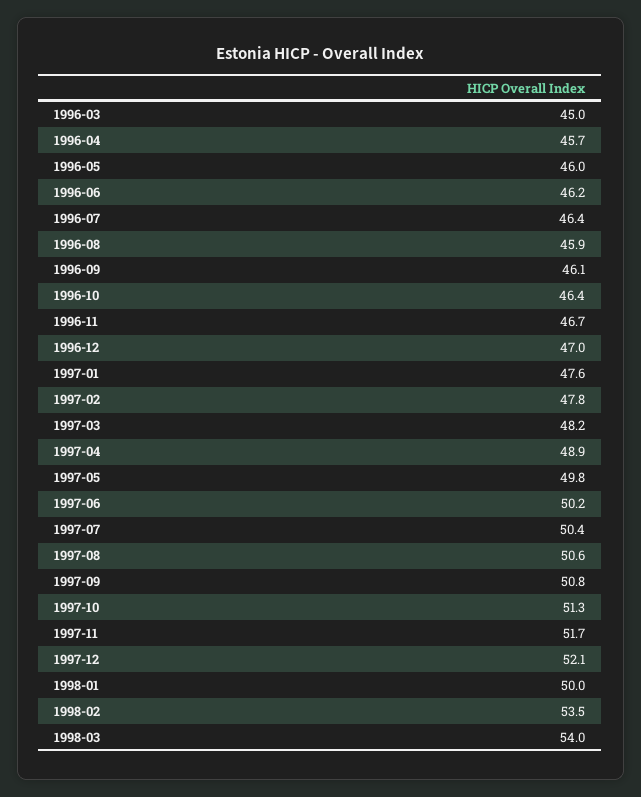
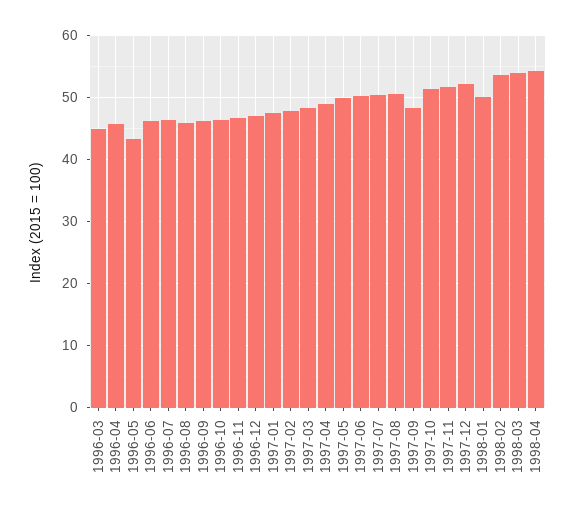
1996-05: 46 -> 43
1997-09: 50.8 -> 48
1998-04: none -> 54

